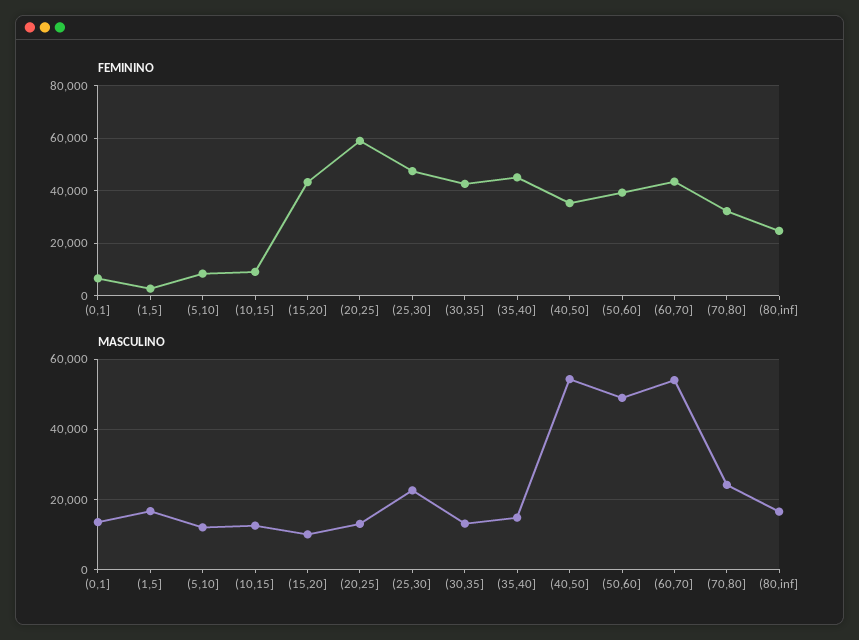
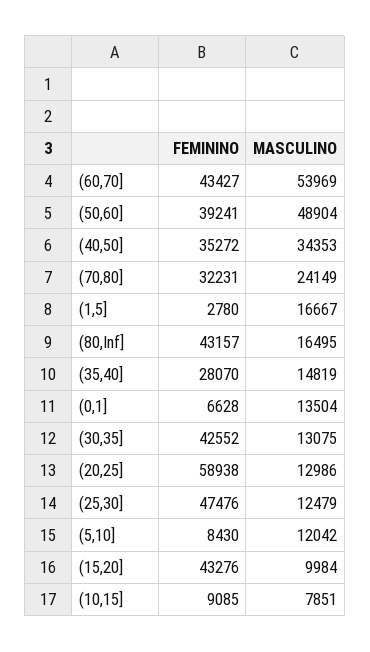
FEMININO, (35,40]: 45000 -> 28070
FEMININO, (80,inf]: 25000 -> 43157
MASCULINO, (10,15]: 12000 -> 7851
MASCULINO, (25,30]: 22000 -> 12479
MASCULINO, (40,50]: 54000 -> 34353

